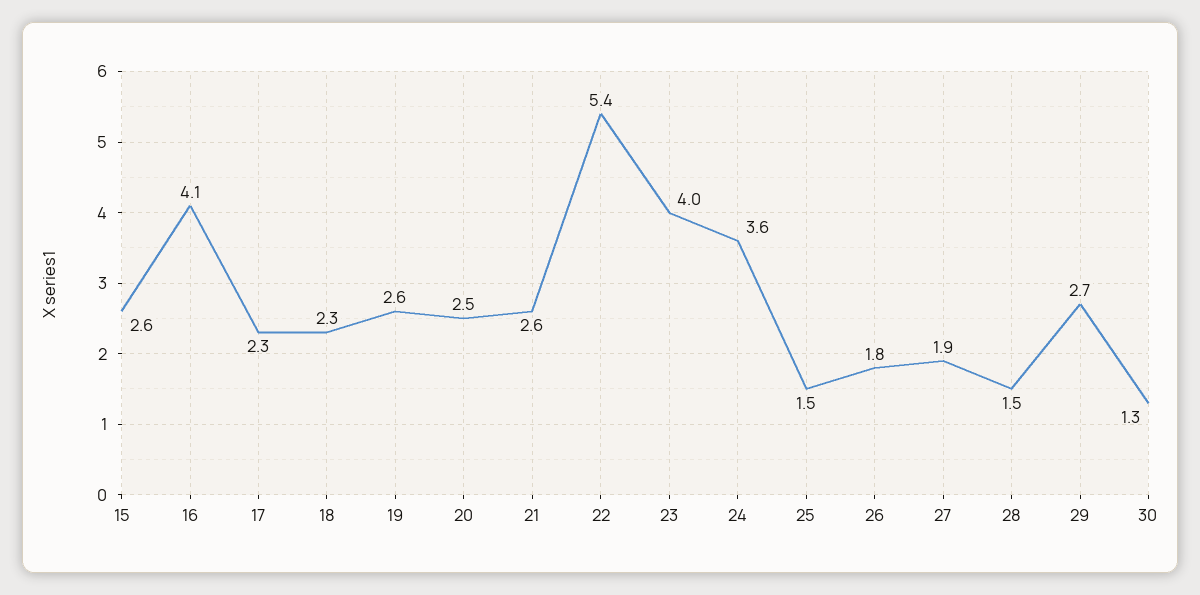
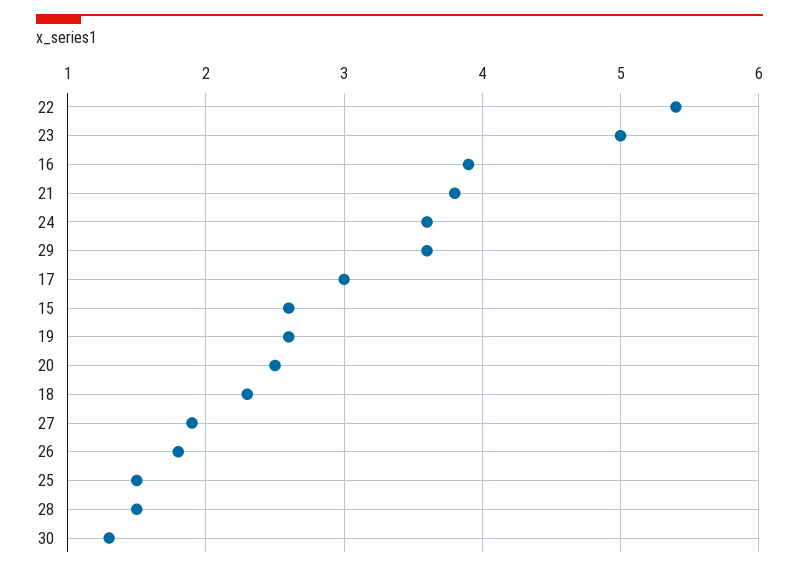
16: 4.1 -> 3.9
17: 2.3 -> 3
21: 2.6 -> 3.8
23: 4 -> 5
29: 2.7 -> 3.6

